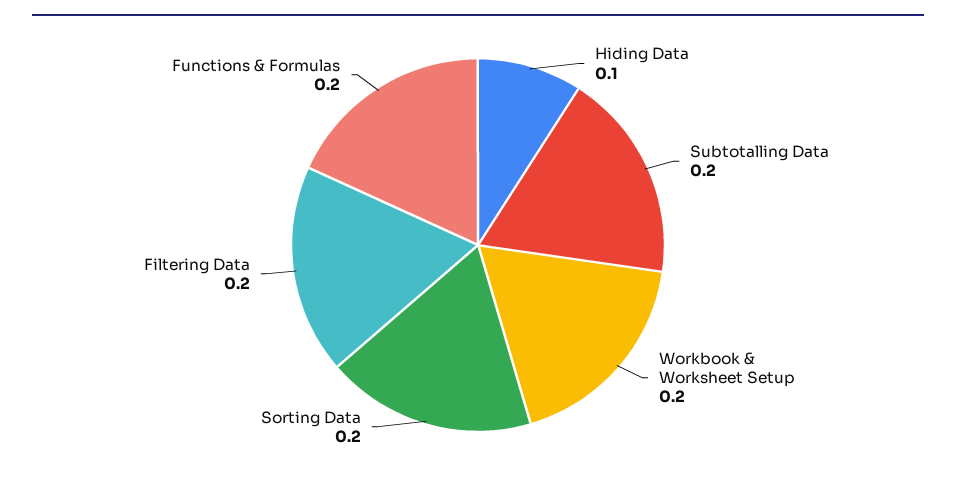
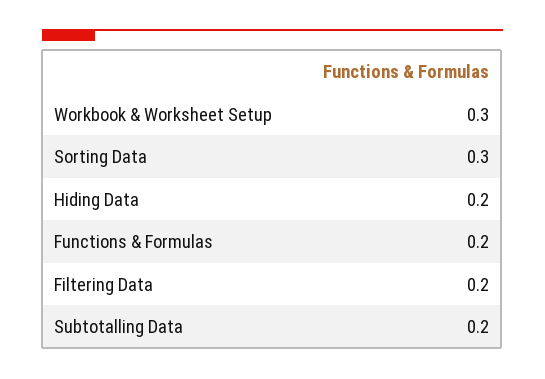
Hiding Data: 0.1 -> 0.2
Workbook & Worksheet Setup: 0.2 -> 0.3
Sorting Data: 0.2 -> 0.3

